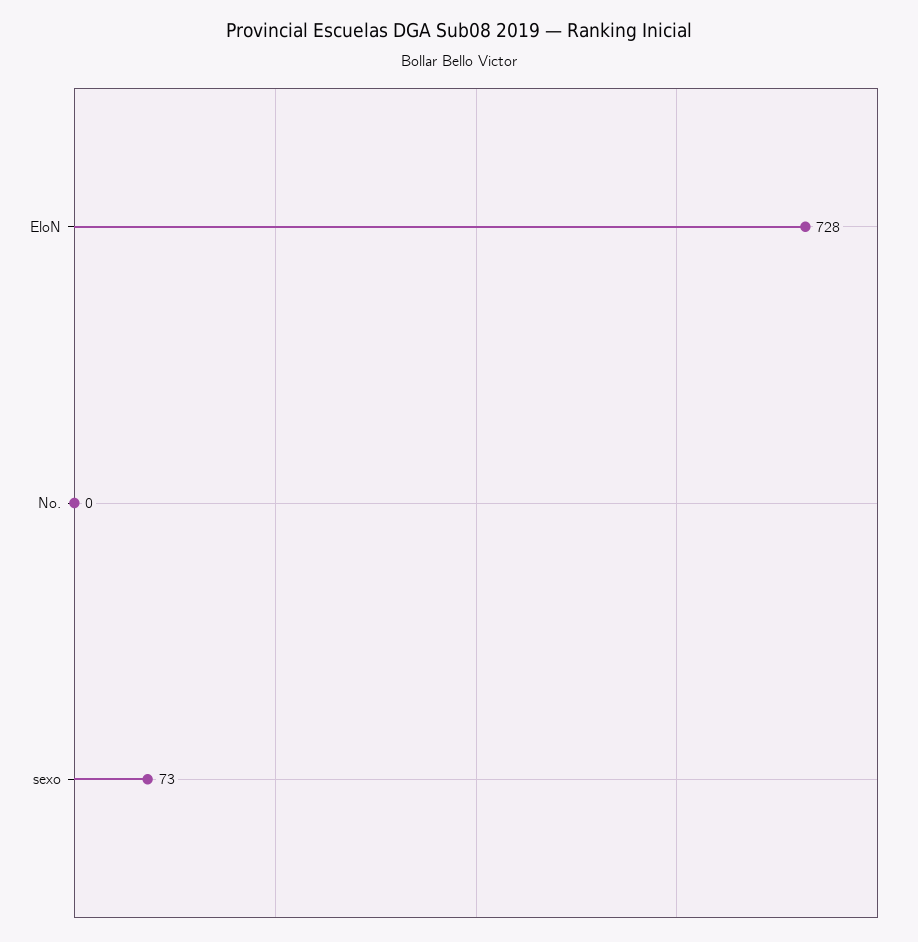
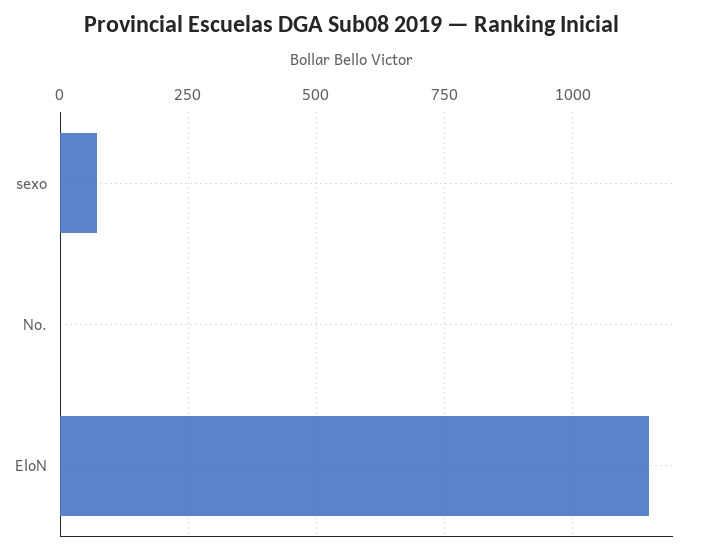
EloN: 728 -> 1150

